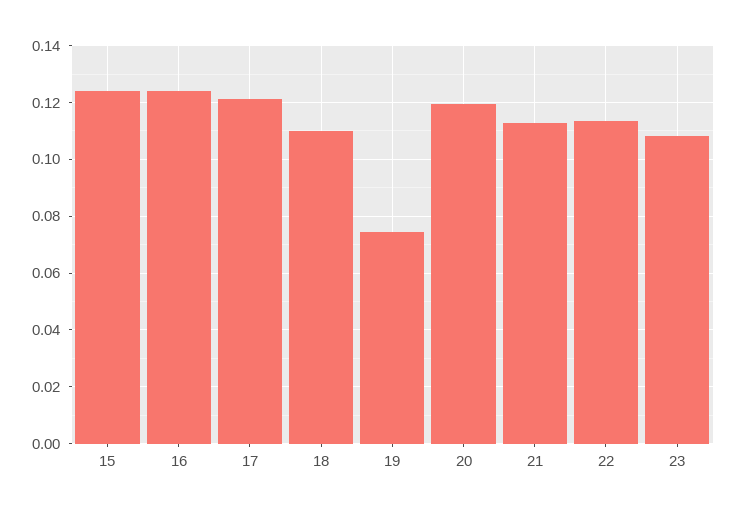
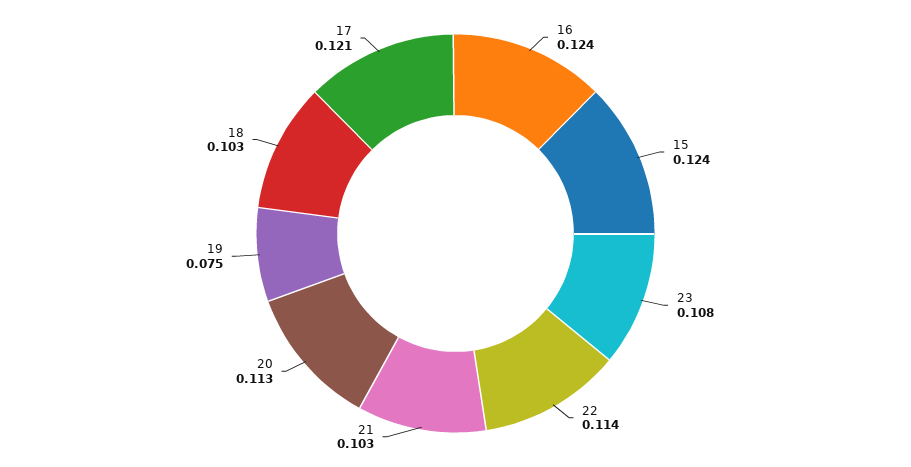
18: 0.11 -> 0.103
20: 0.12 -> 0.113
21: 0.1125 -> 0.103

